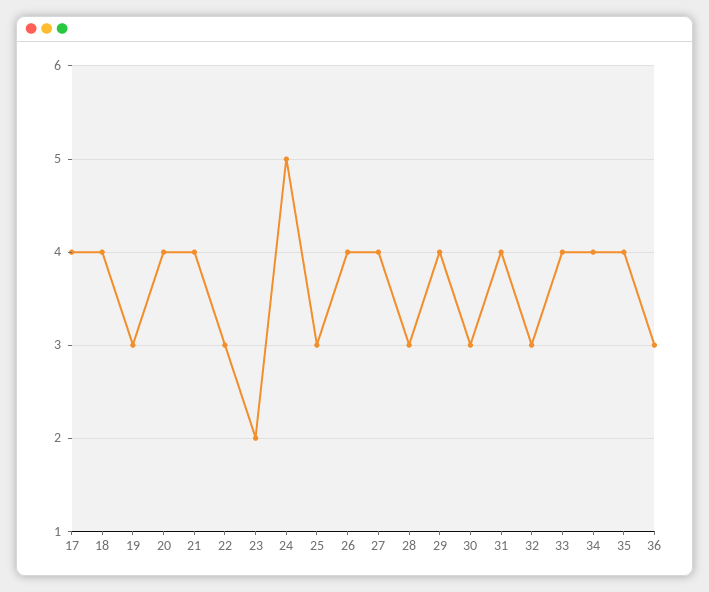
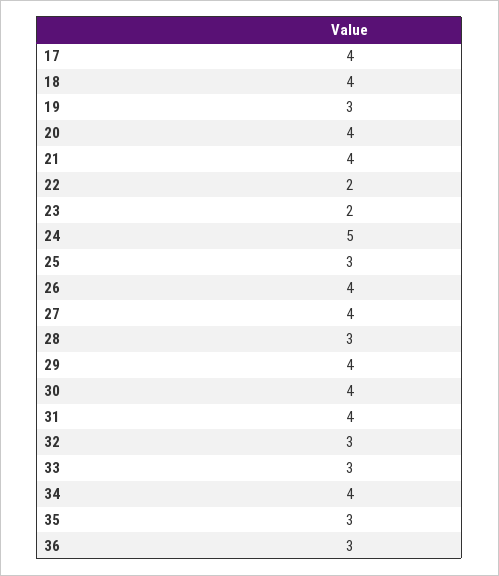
22: 3 -> 2
30: 3 -> 4
33: 4 -> 3
35: 4 -> 3

